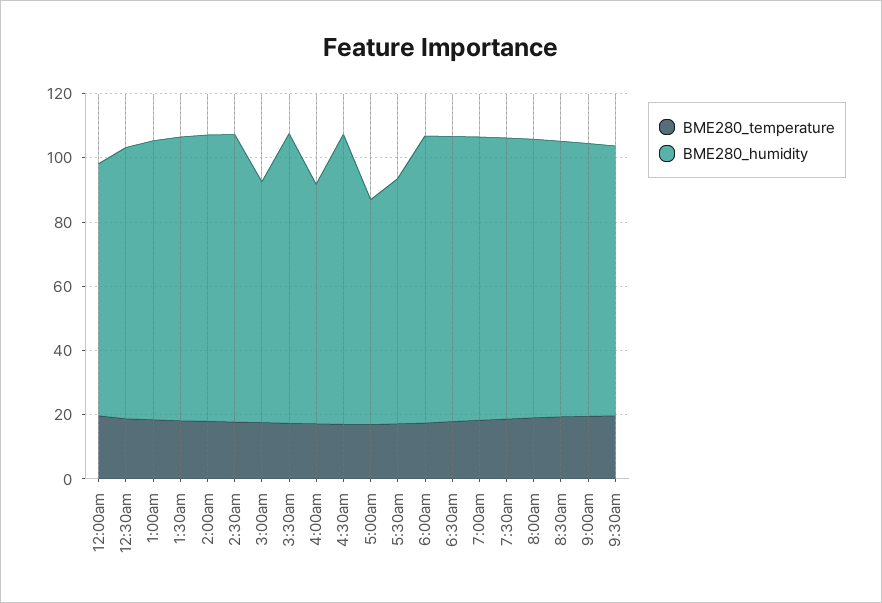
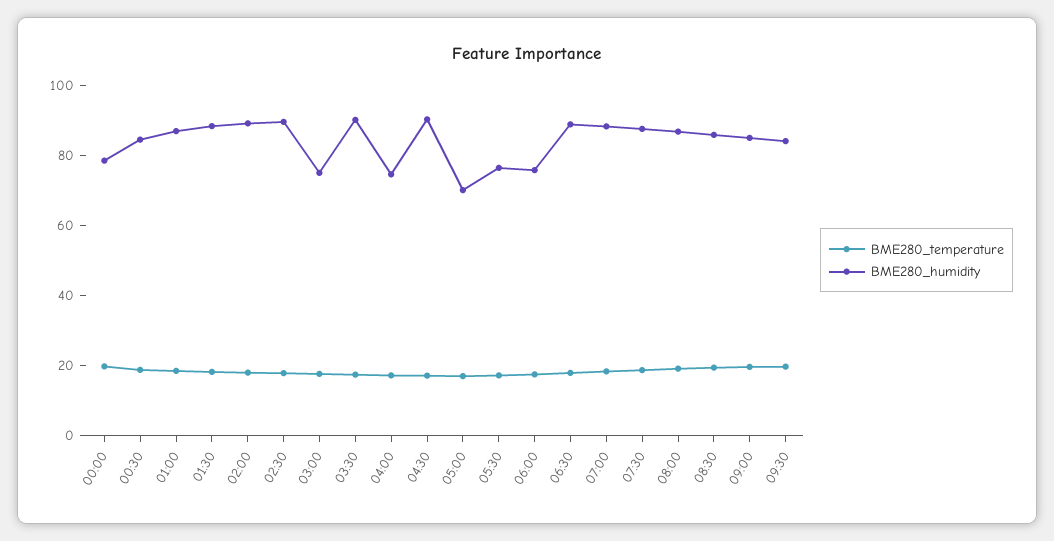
BME280_humidity, 6:00am: 90 -> 75

